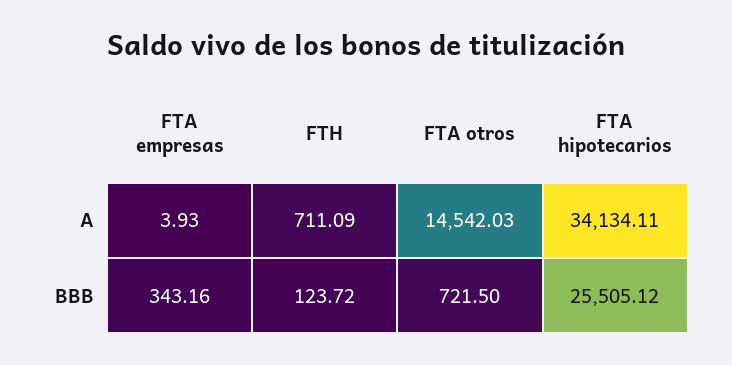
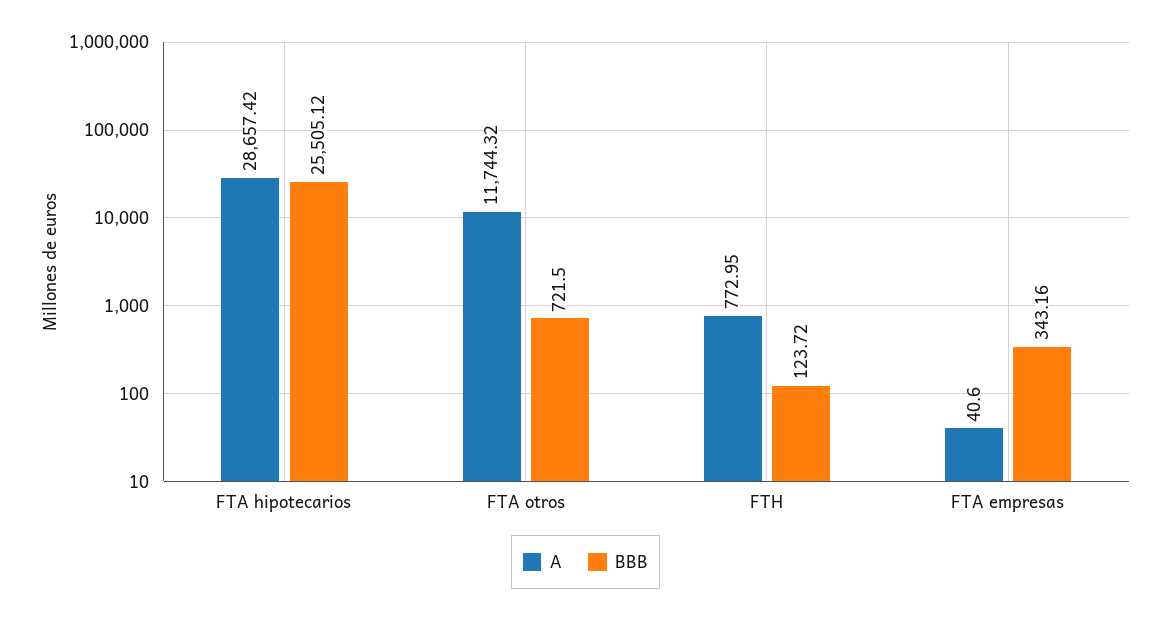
A, FTA empresas: 3.93 -> 40.6
A, FTH: 711.09 -> 772.95
A, FTA otros: 14542.03 -> 11744.32
A, FTA hipotecarios: 34134.11 -> 28657.42

